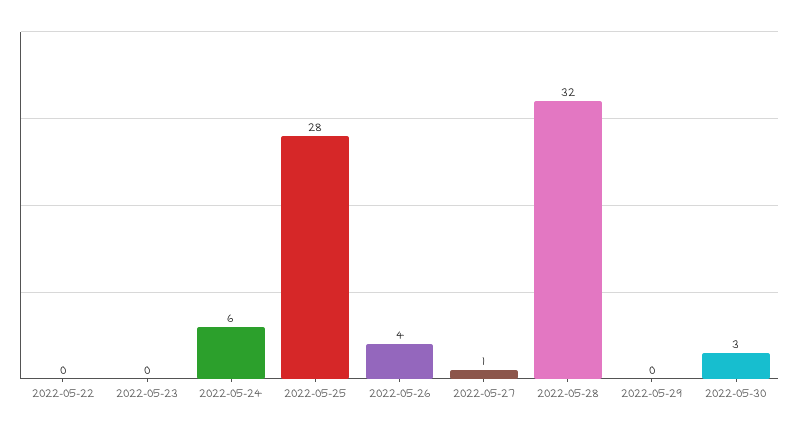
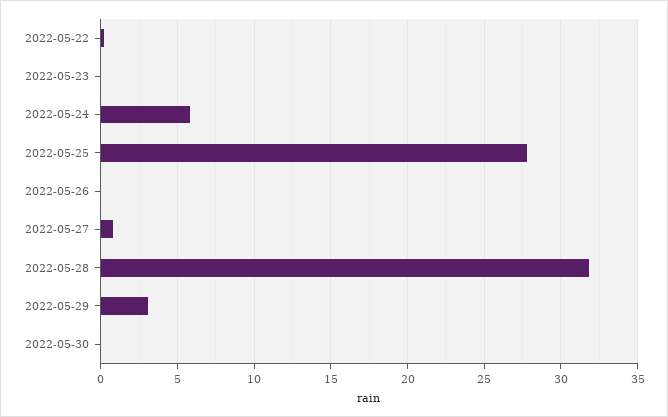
2022-05-26: 4 -> 0
2022-05-29: 0 -> 3
2022-05-30: 3 -> 0

